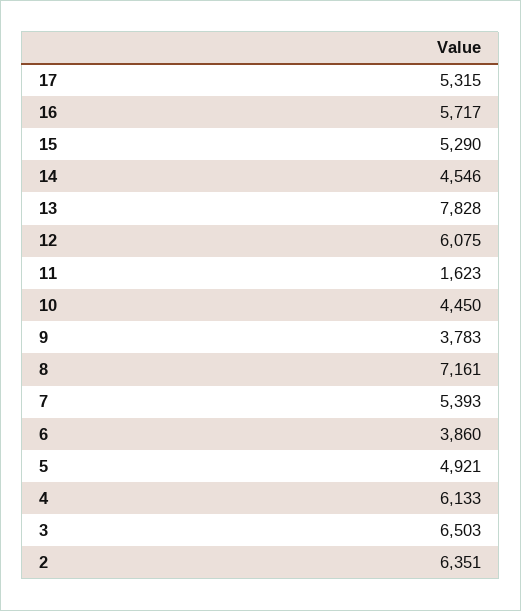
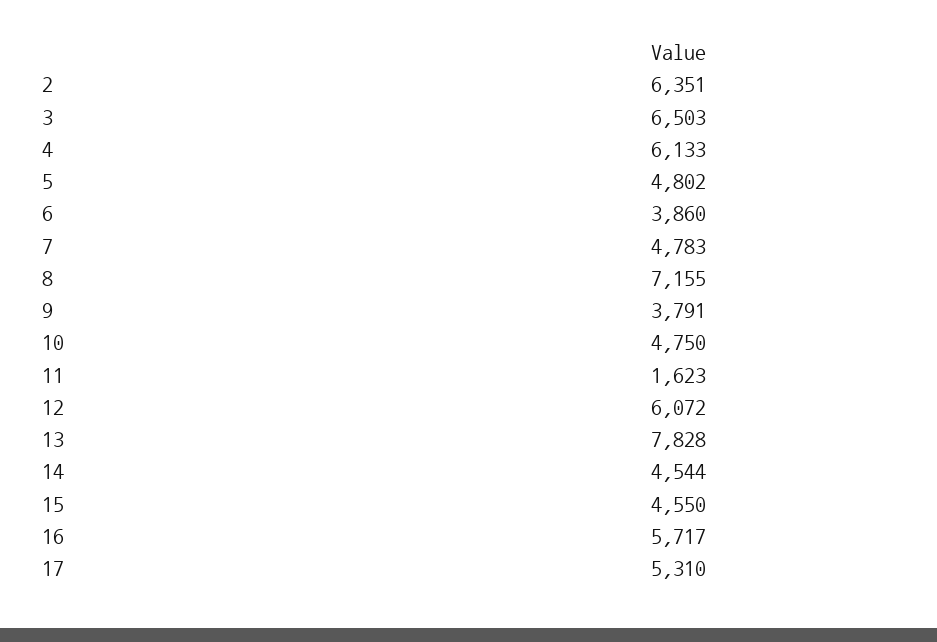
17: 5315 -> 5310
15: 5290 -> 4550
14: 4546 -> 4544
12: 6075 -> 6072
10: 4450 -> 4750
9: 3783 -> 3791
8: 7161 -> 7155
7: 5393 -> 4783
5: 4921 -> 4802

